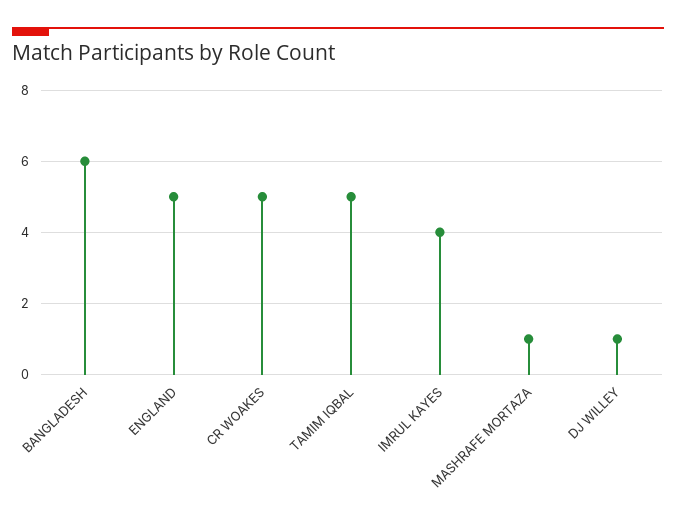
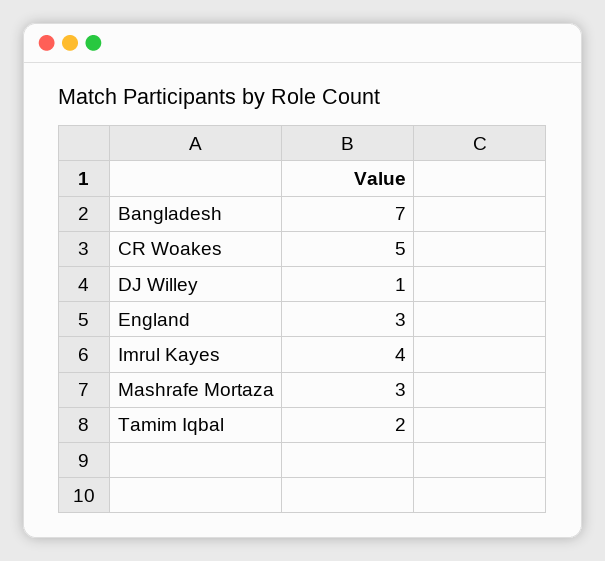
BANGLADESH: 6 -> 7
ENGLAND: 5 -> 3
TAMIM IQBAL: 5 -> 2
MASHRAFE MORTAZA: 1 -> 3

